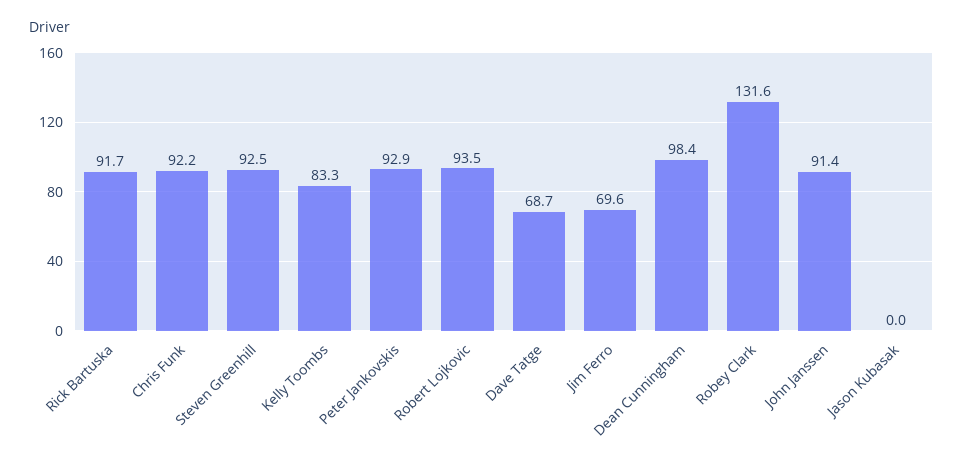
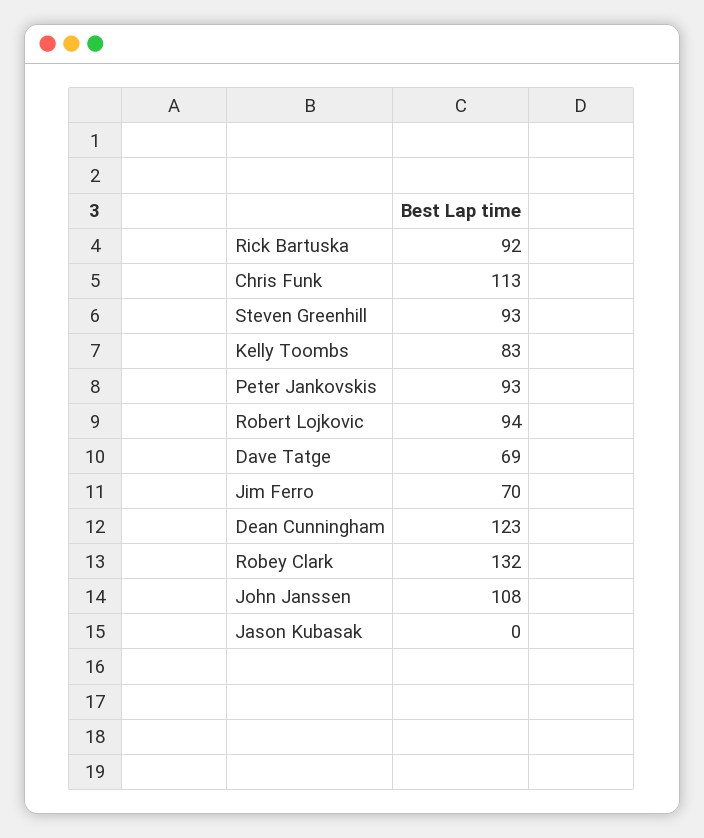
Chris Funk: 92.2 -> 113
Dean Cunningham: 98.4 -> 123
John Janssen: 91.4 -> 108

